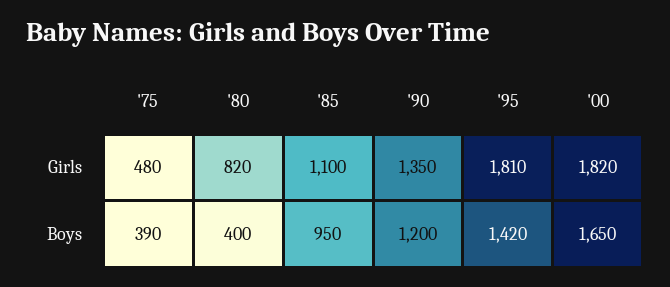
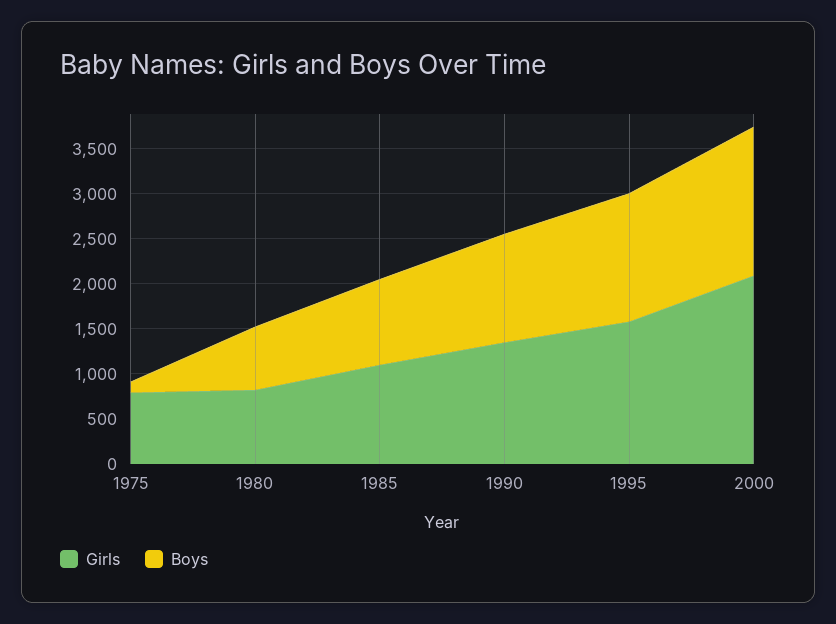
Girls, '75: 480 -> 800
Girls, '95: 1810 -> 1600
Girls, '00: 1820 -> 2100
Boys, '75: 390 -> 100
Boys, '80: 400 -> 700

